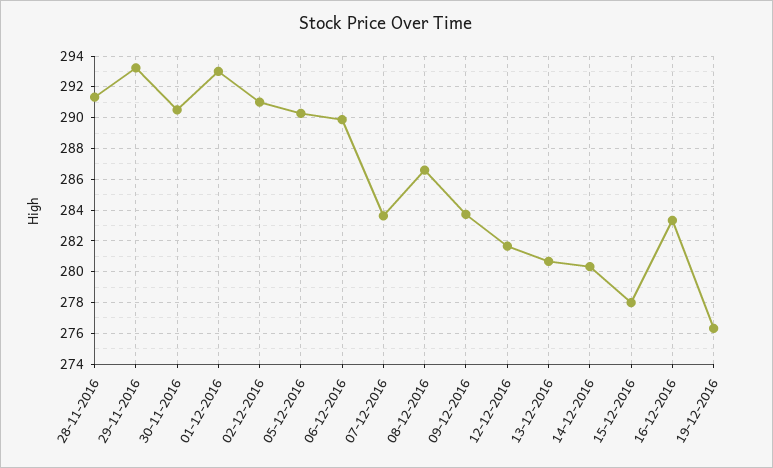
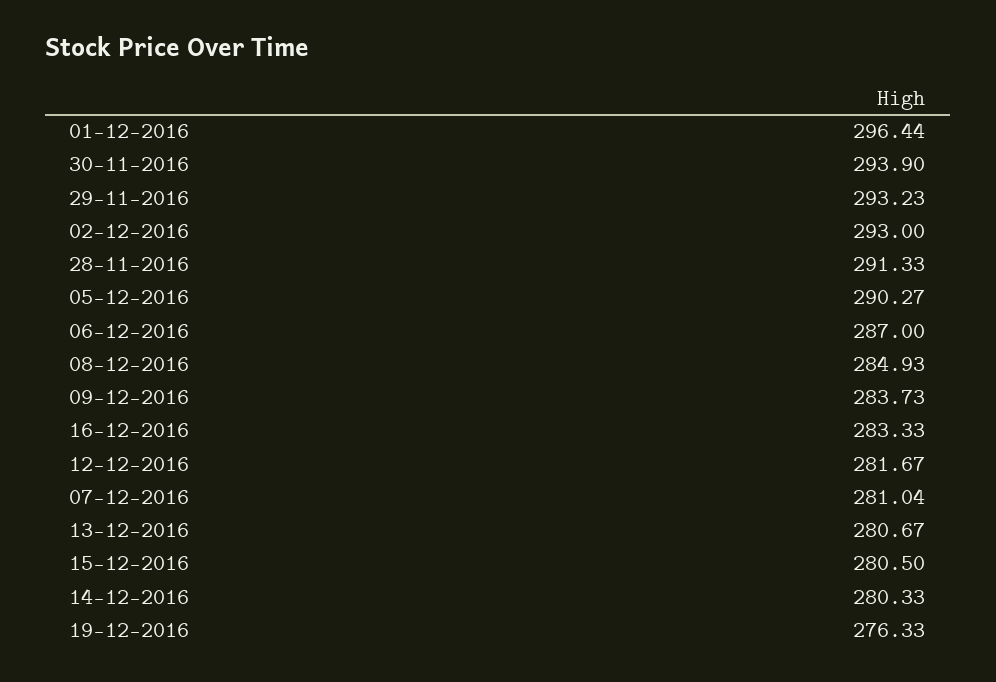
30-11-2016: 290.5 -> 293.9
01-12-2016: 293 -> 296.44
02-12-2016: 291 -> 293
06-12-2016: 290 -> 287
07-12-2016: 283.5 -> 281.04
08-12-2016: 286.5 -> 284.93
15-12-2016: 278 -> 280.5

